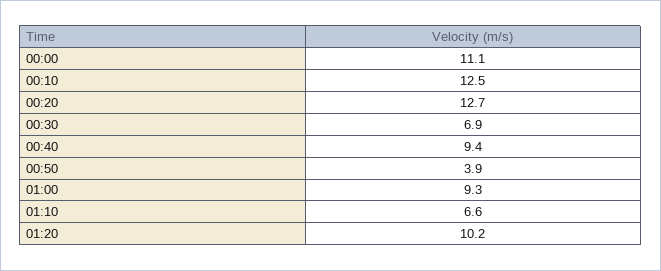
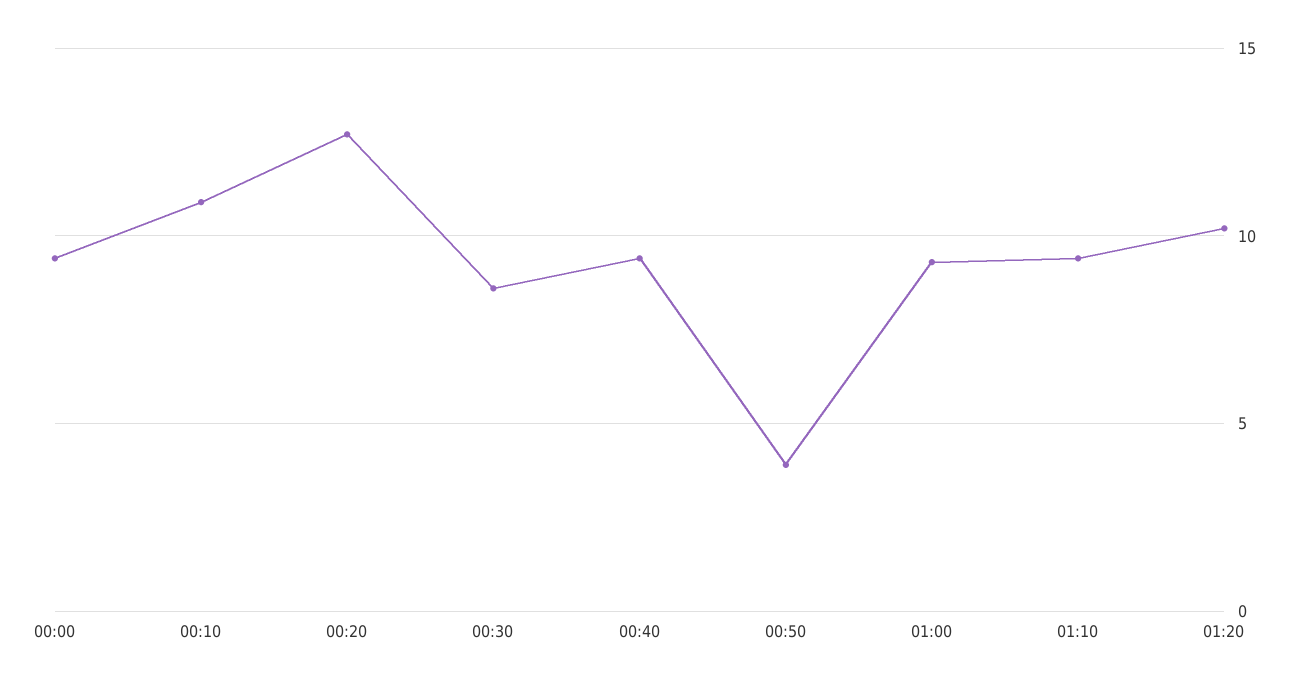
00:00: 11.1 -> 9.5
00:10: 12.5 -> 11
00:30: 6.9 -> 8.5
01:10: 6.6 -> 9.5

